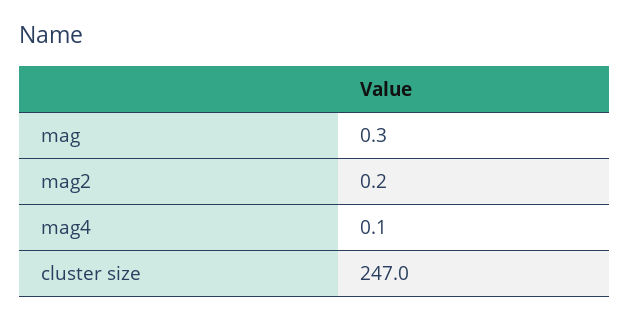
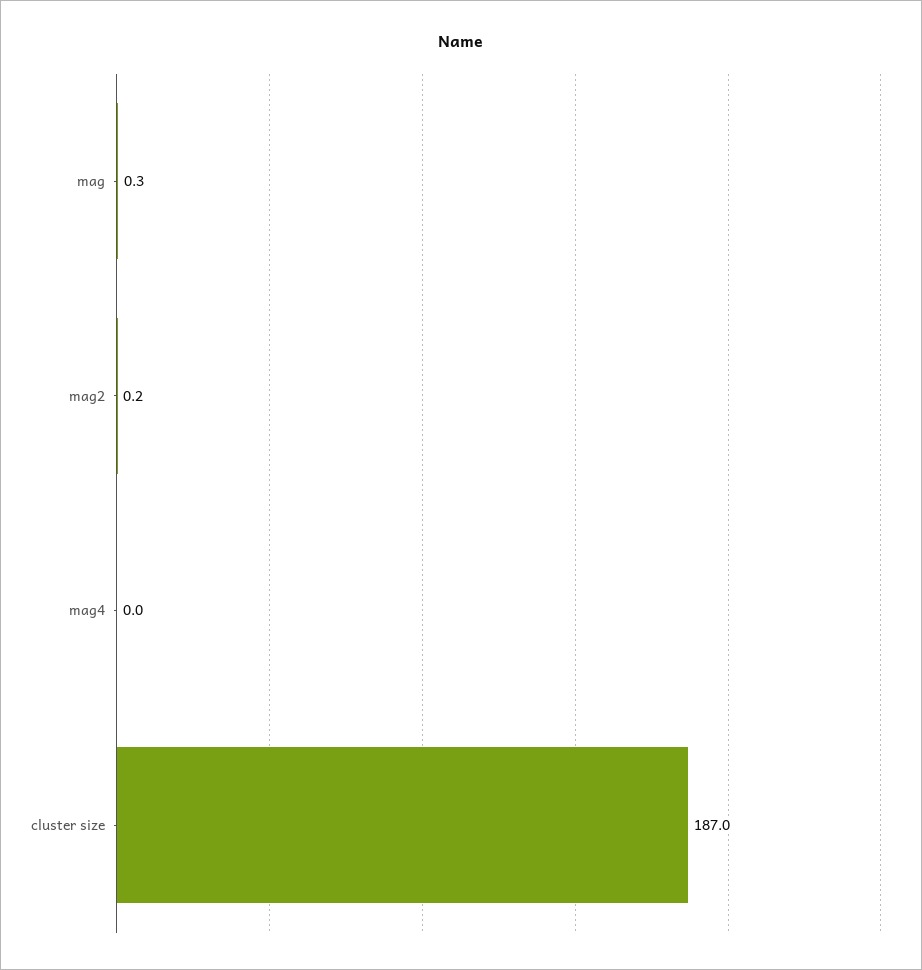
mag4: 0.1 -> 0
cluster size: 247 -> 187

